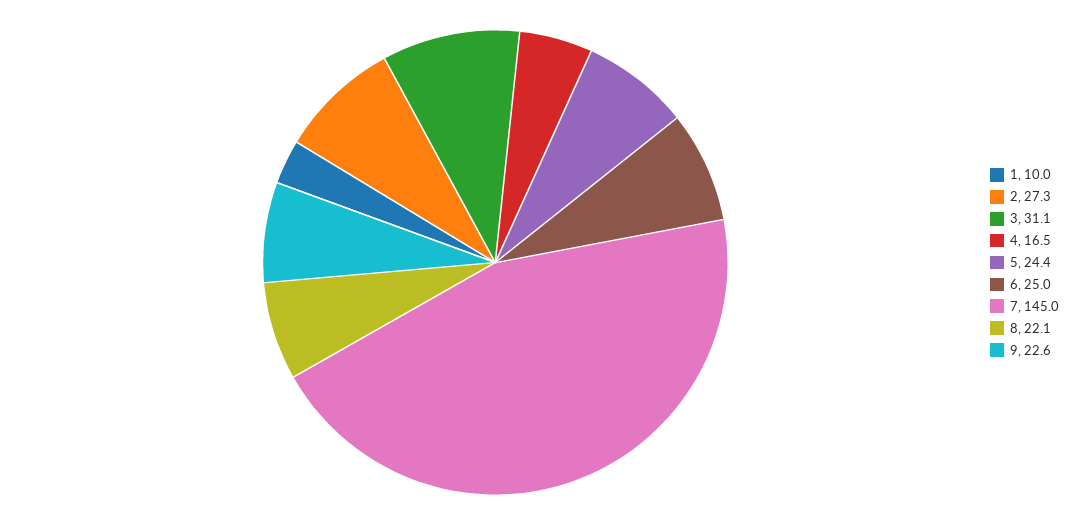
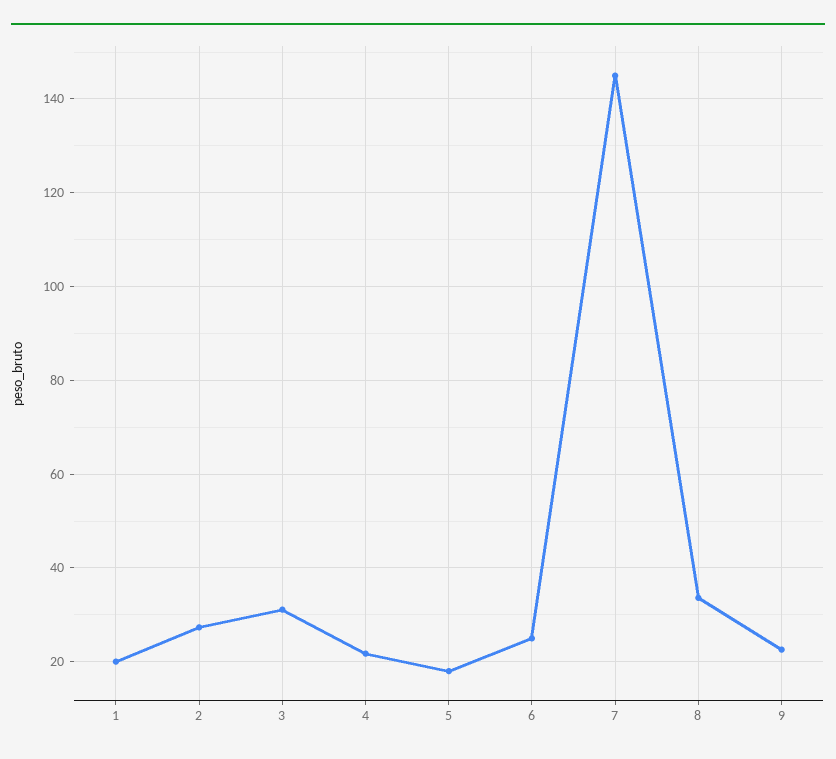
1: 10 -> 20
4: 16.5 -> 22
5: 24.4 -> 18
8: 22.1 -> 34

